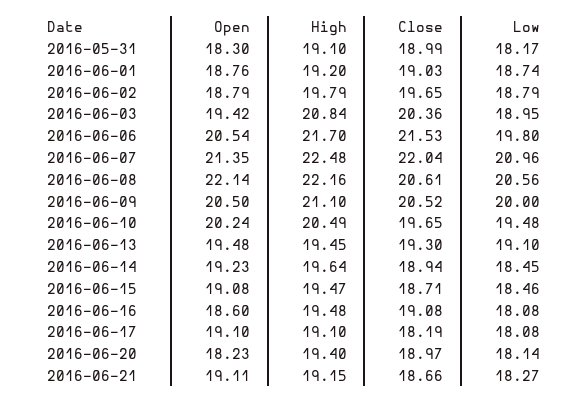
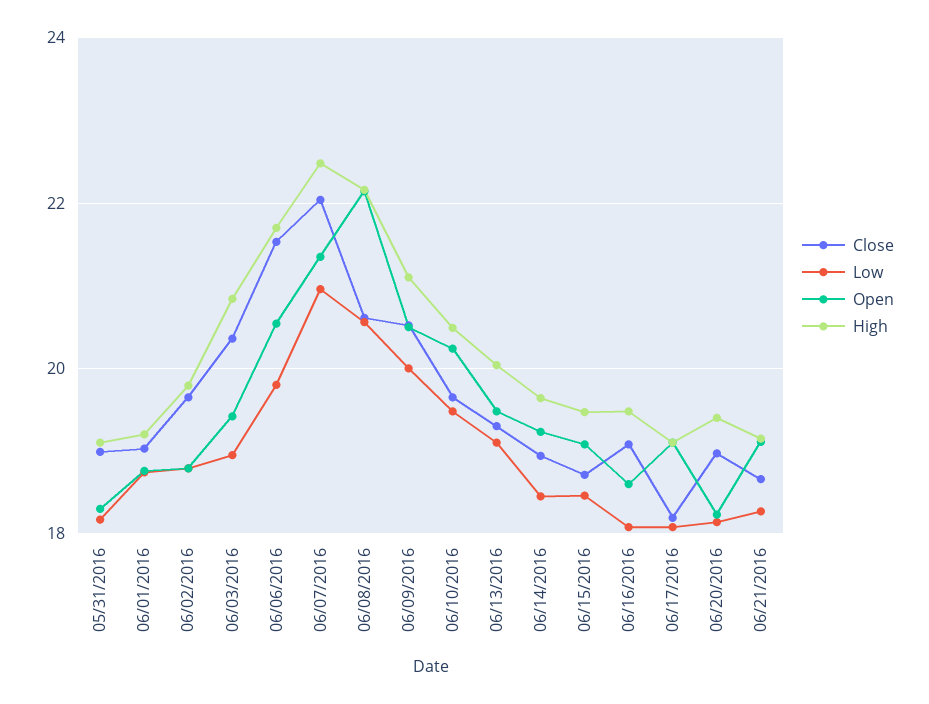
High, 2016-06-13: 19.45 -> 20

